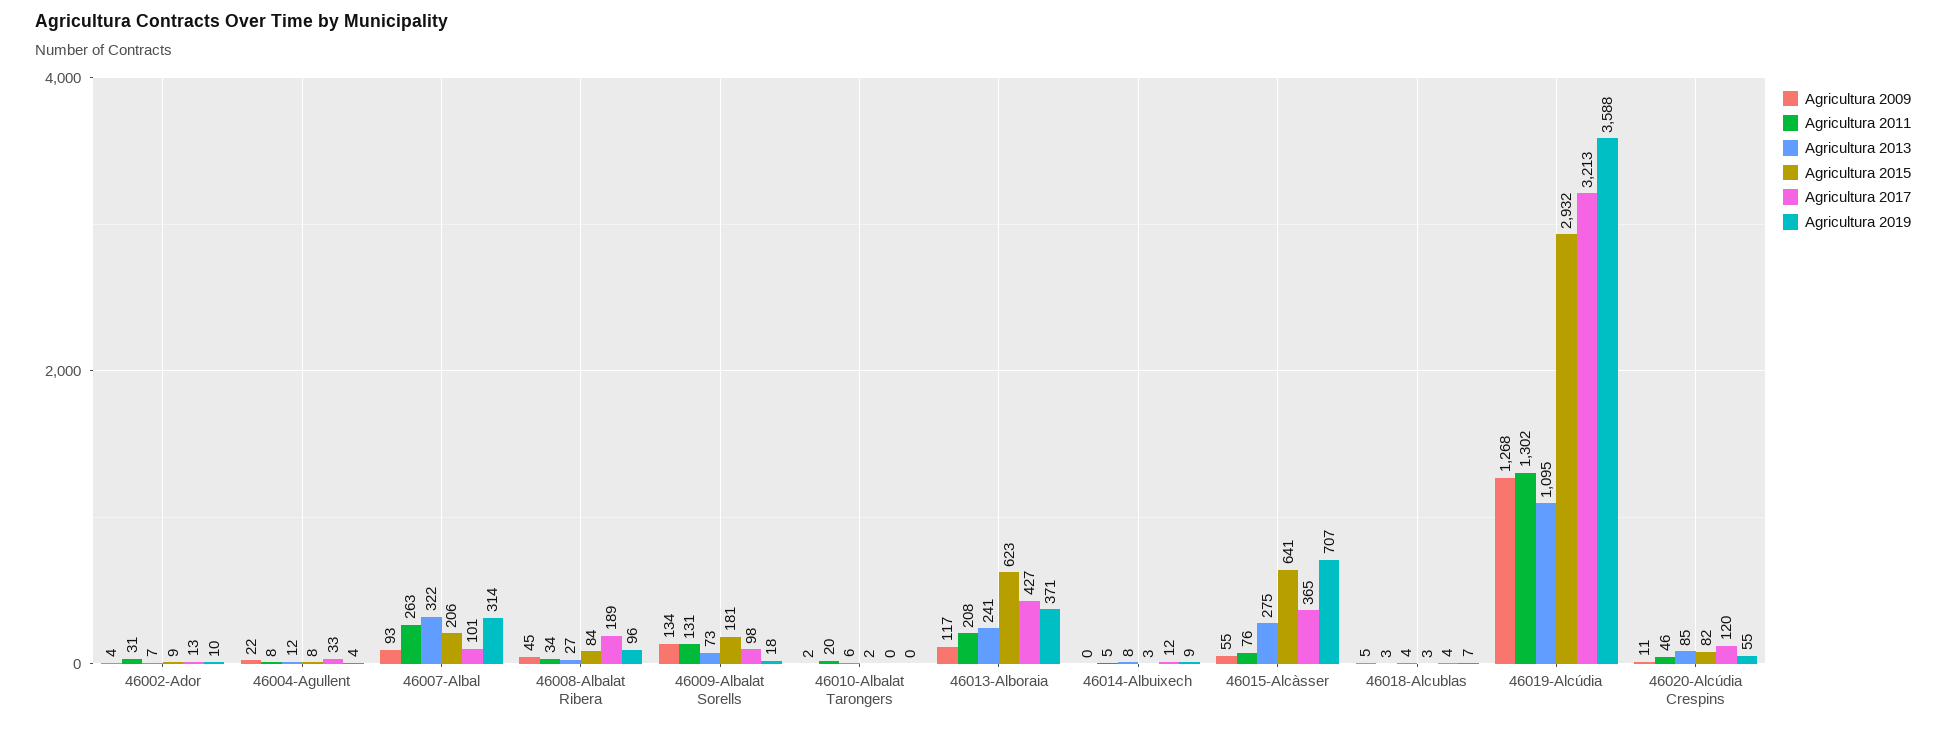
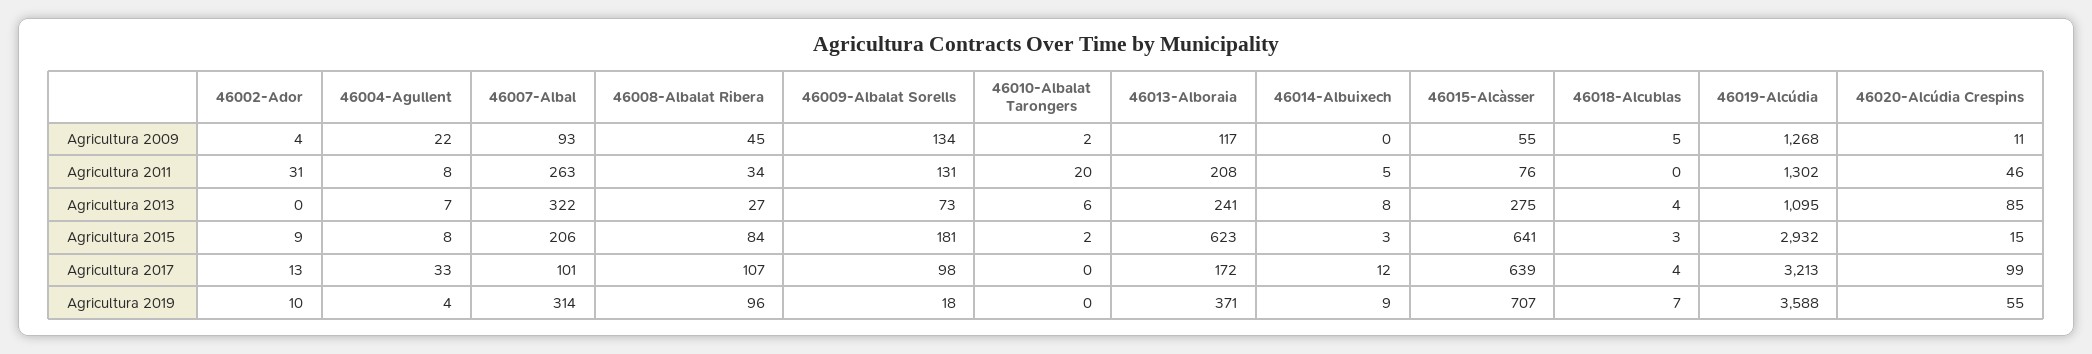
Agricultura 2013, 46002-Ador: 7 -> 0
Agricultura 2013, 46004-Agullent: 12 -> 7
Agricultura 2017, 46008-Albalat Ribera: 189 -> 107
Agricultura 2017, 46013-Alboraia: 427 -> 172
Agricultura 2017, 46015-Alcàsser: 365 -> 639
Agricultura 2011, 46018-Alcublas: 3 -> 0
Agricultura 2015, 46020-Alcúdia Crespins: 82 -> 15
Agricultura 2017, 46020-Alcúdia Crespins: 120 -> 99

